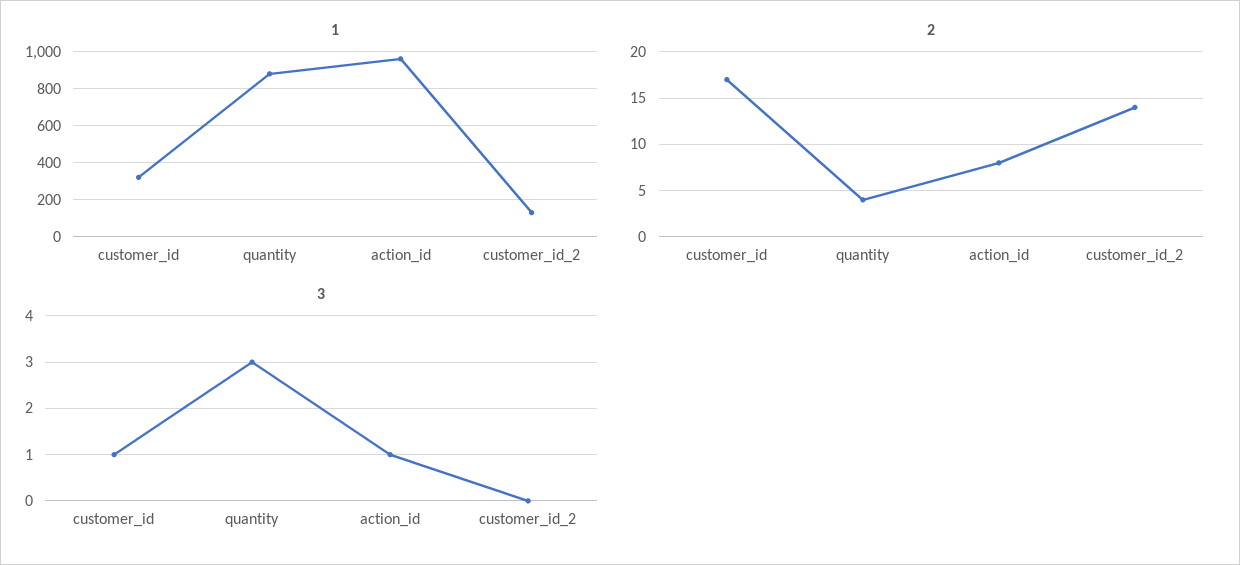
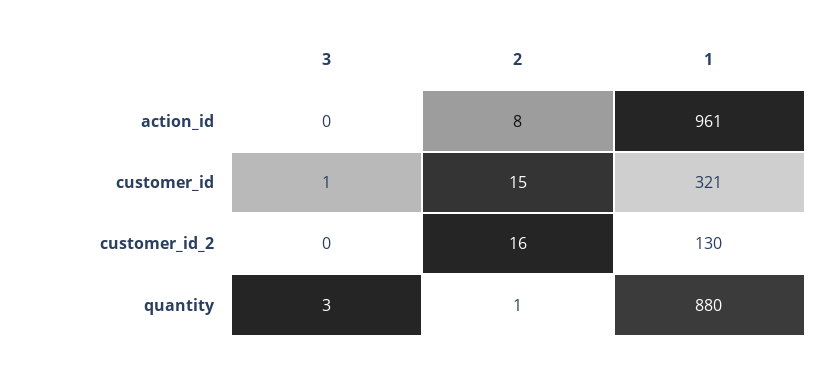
2, customer_id: 17 -> 15
2, quantity: 4 -> 1
2, customer_id_2: 14 -> 16
3, action_id: 1 -> 0

